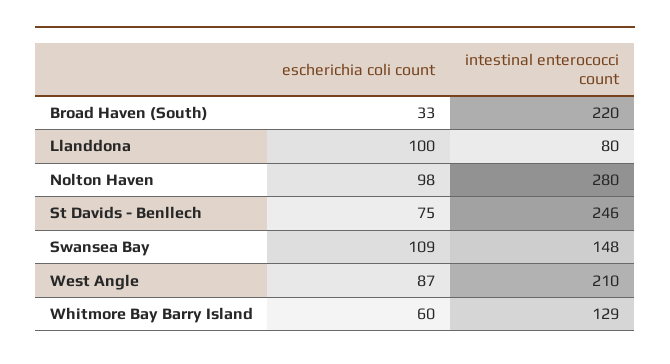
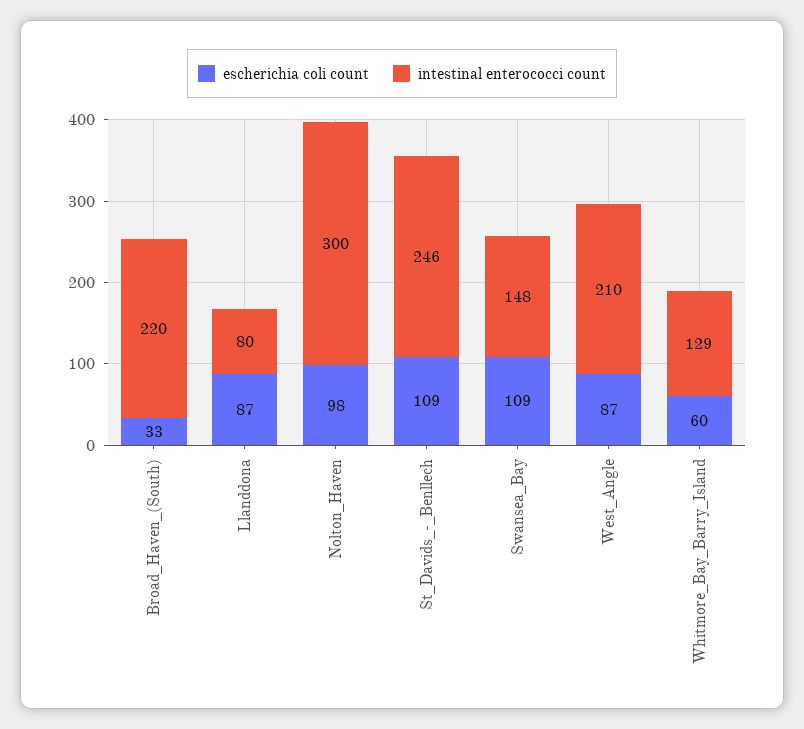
escherichia coli count, Llanddona: 100 -> 87
intestinal enterococci count, Nolton Haven: 280 -> 300
escherichia coli count, St Davids - Benllech: 75 -> 109

